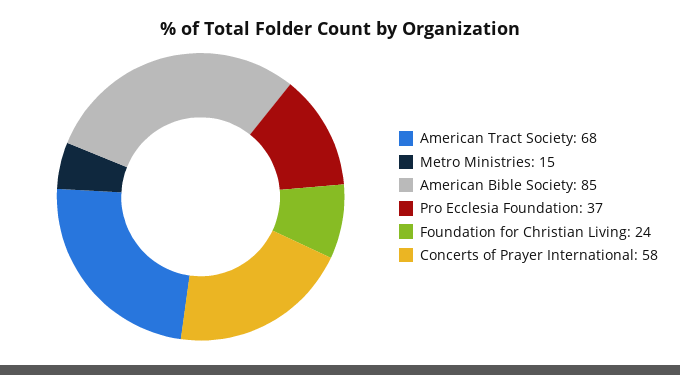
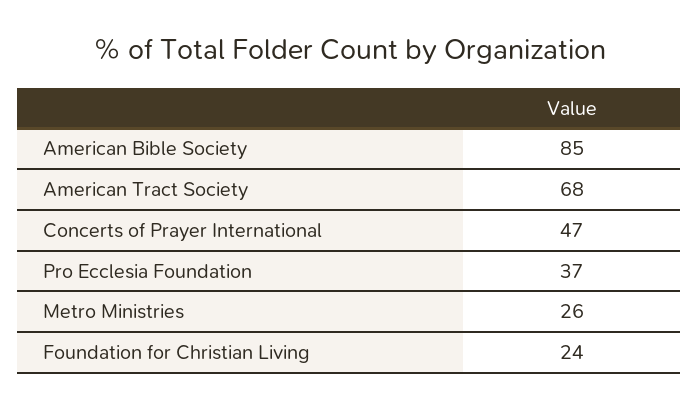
Metro Ministries: 15 -> 26
Concerts of Prayer International: 58 -> 47

